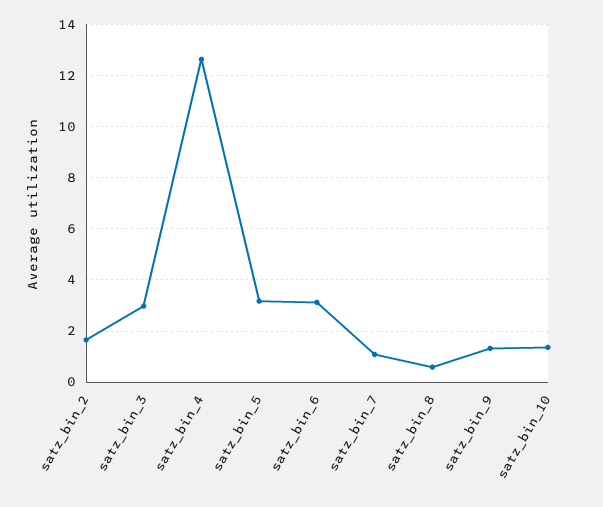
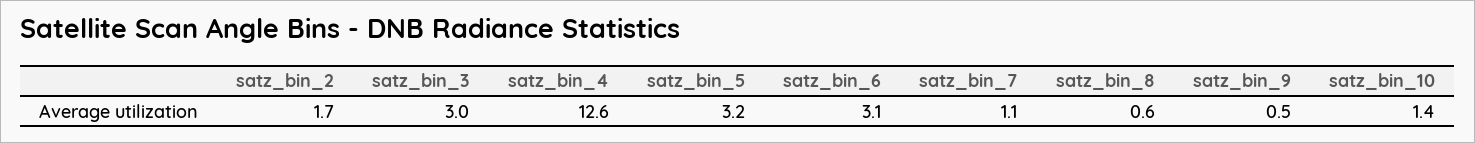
satz_bin_9: 1.25 -> 0.5

